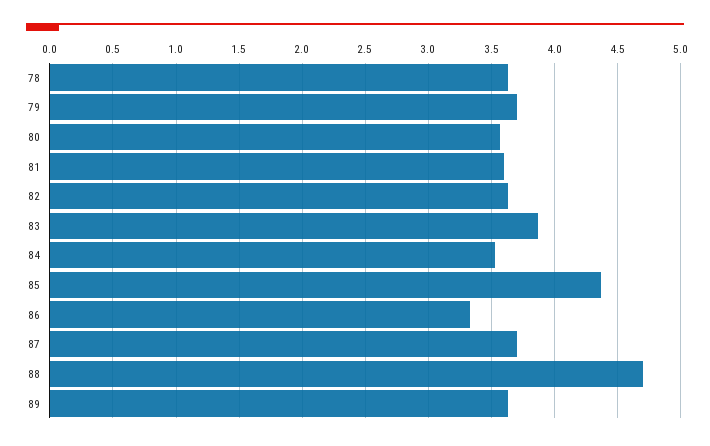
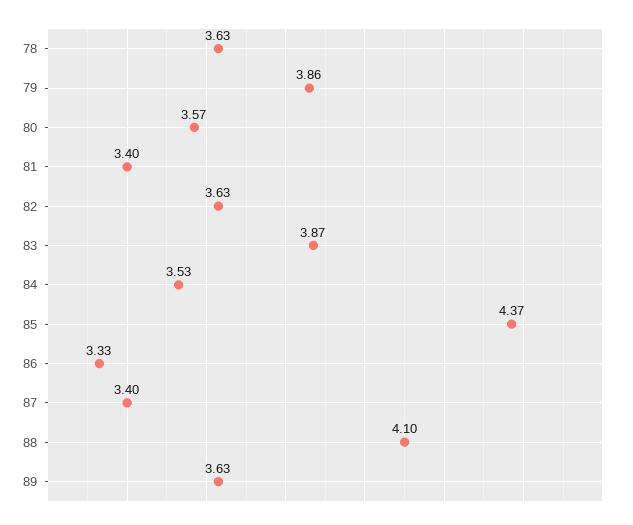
79: 3.7 -> 3.86
81: 3.6 -> 3.4
87: 3.7 -> 3.4
88: 4.7 -> 4.1

